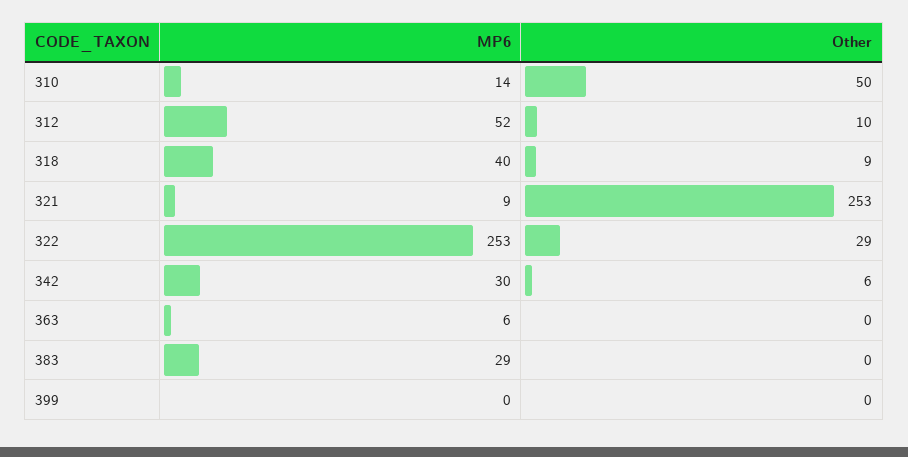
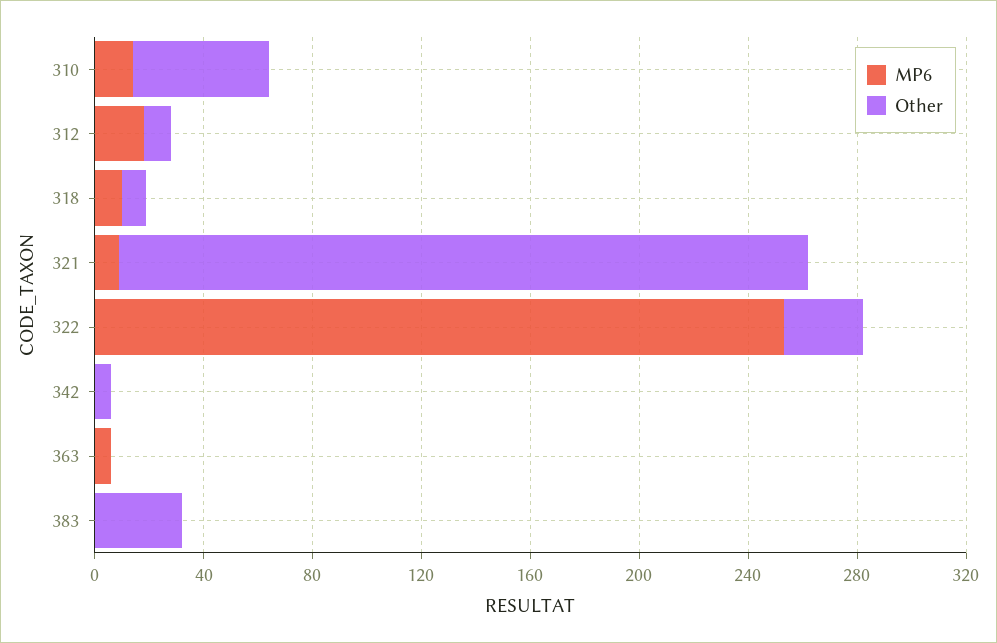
MP6, 312: 52 -> 20
MP6, 318: 40 -> 10
MP6, 342: 30 -> 0
MP6, 383: 29 -> 0
Other, 383: 0 -> 30
MP6, 399: 0 -> none
Other, 399: 0 -> none

